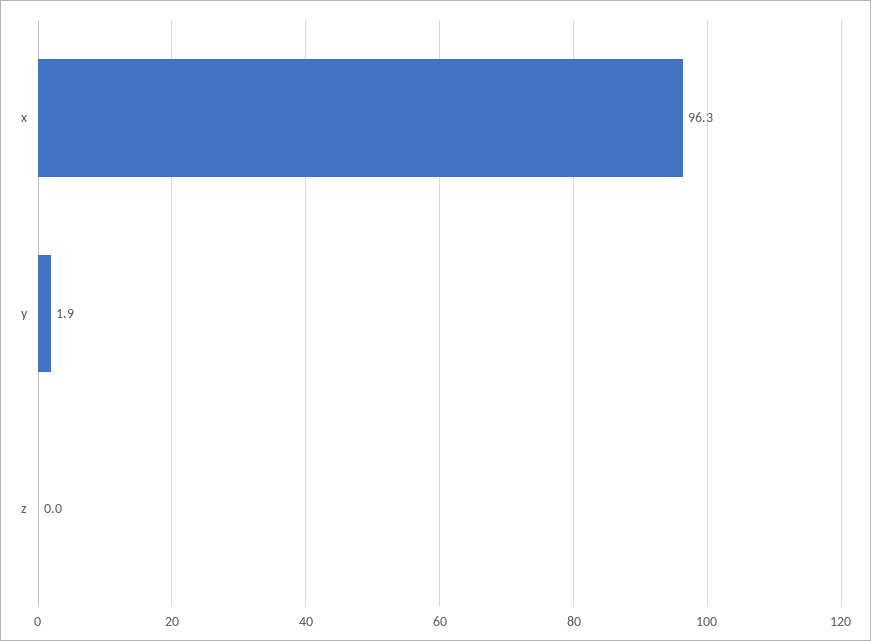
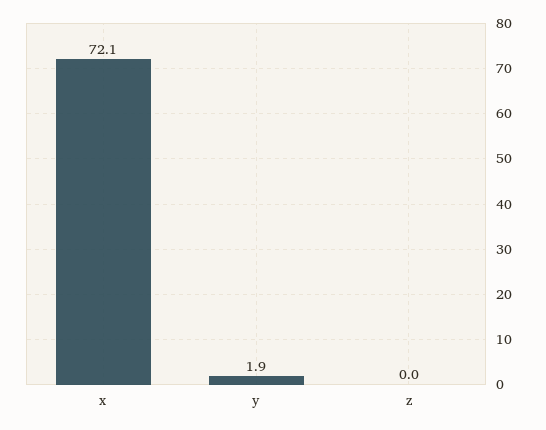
x: 96.3 -> 72.1

